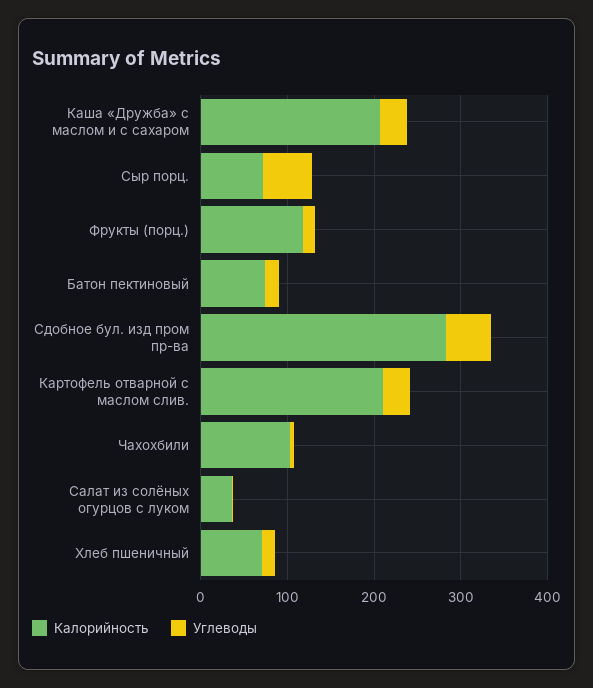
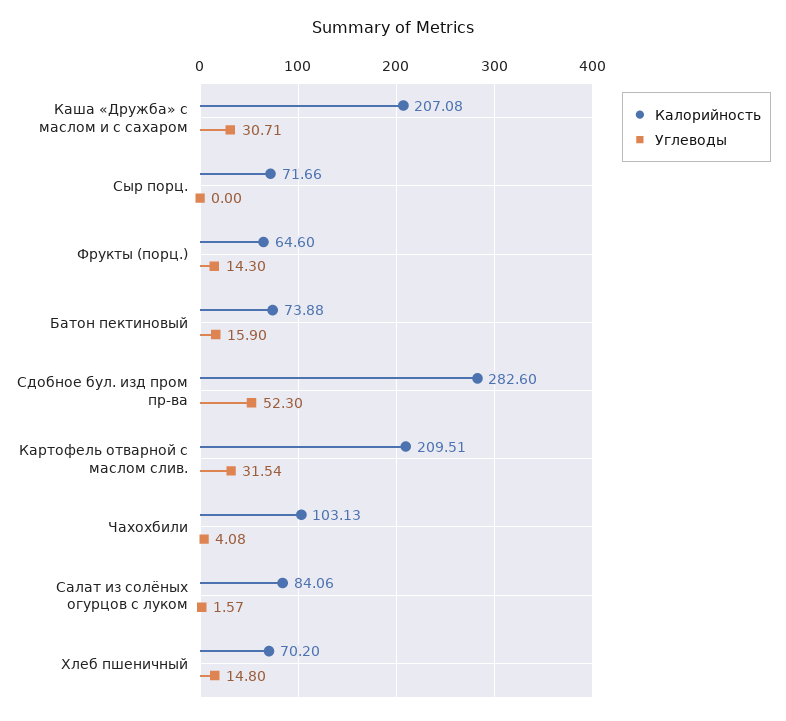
Углеводы, Сыр порц.: 60 -> 0
Калорийность, Фрукты (порц.): 120 -> 64.6
Калорийность, Салат из солёных огурцов с луком: 40 -> 84.06

